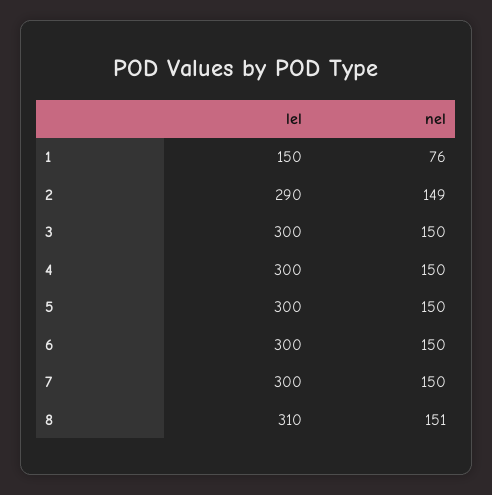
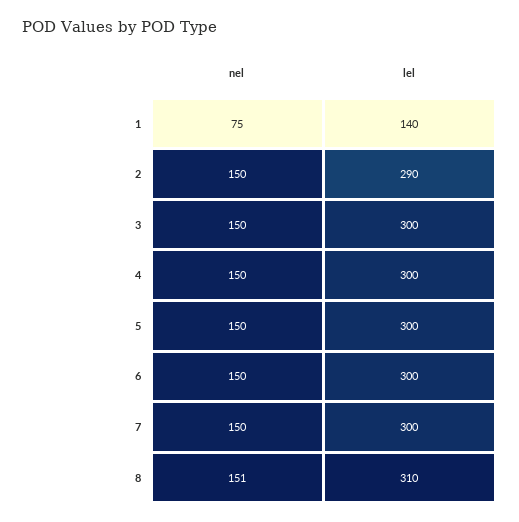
lel, 1: 150 -> 140
nel, 1: 76 -> 75
nel, 2: 149 -> 150

